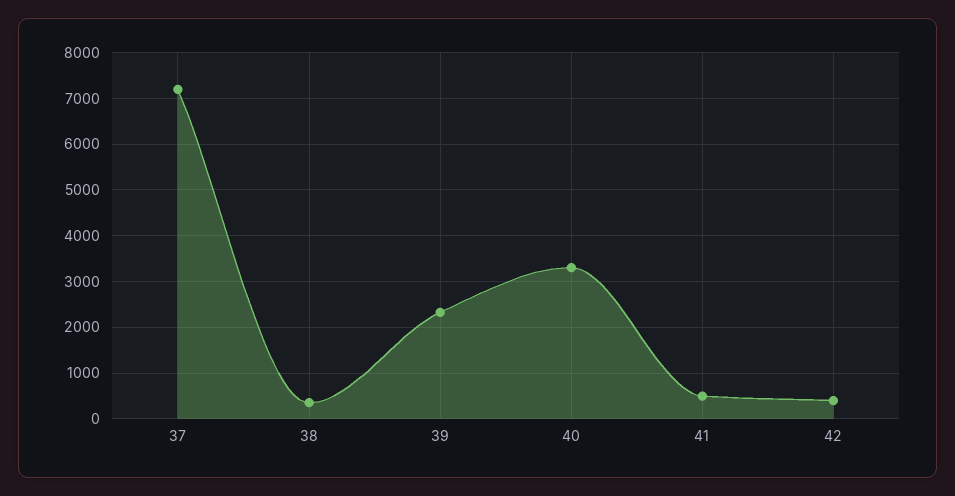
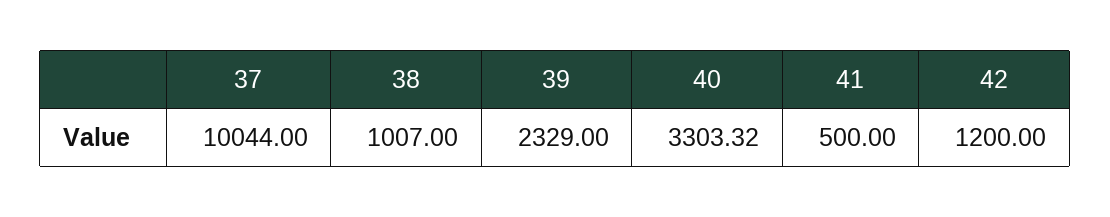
37: 7200 -> 10044
38: 400 -> 1007
42: 400 -> 1200

